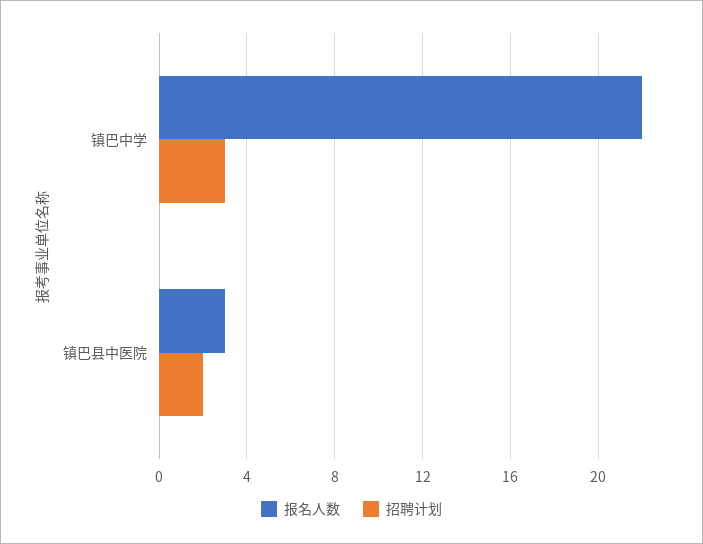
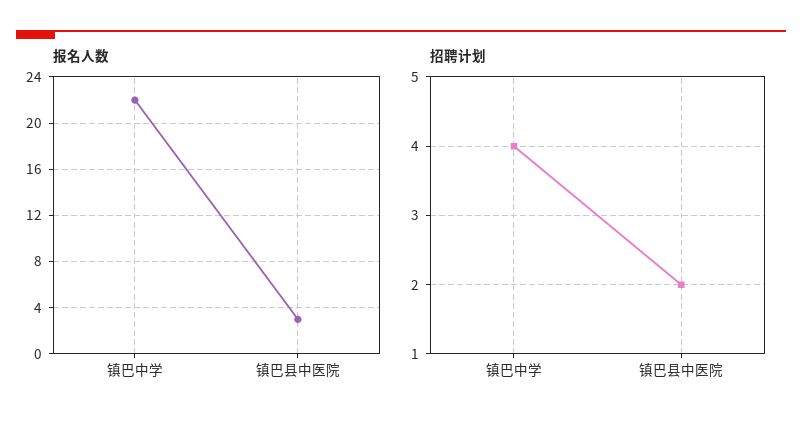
招聘计划, 镇巴中学: 3 -> 4

